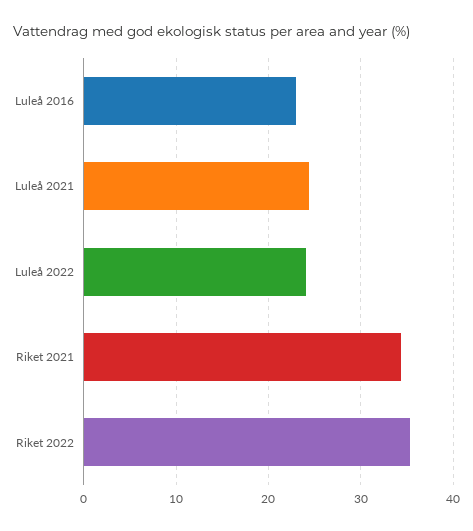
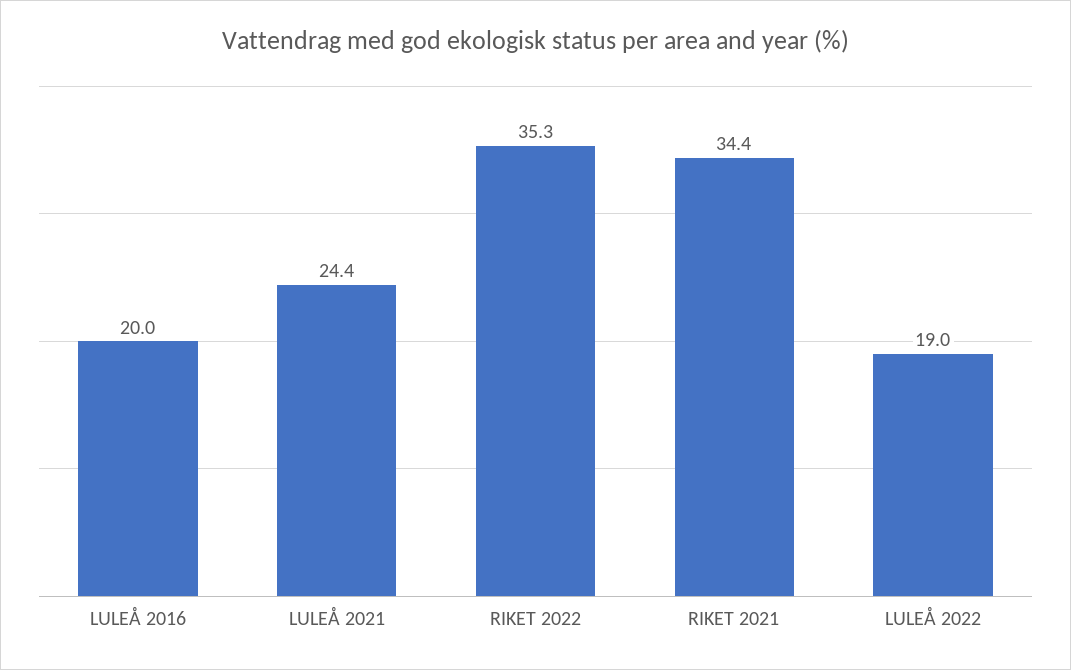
Luleå 2016: 23 -> 20
Luleå 2022: 24 -> 19

